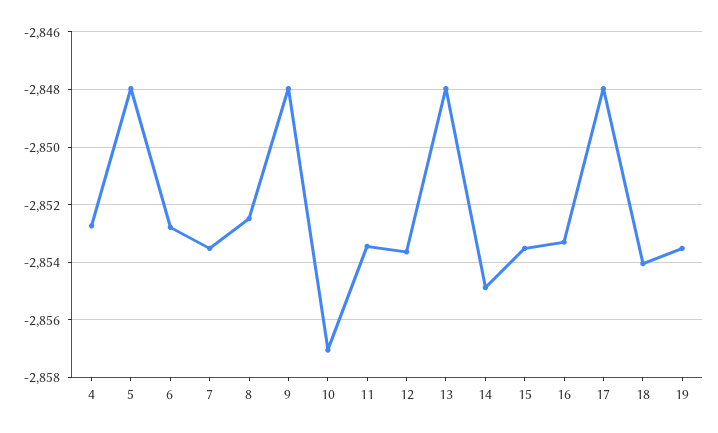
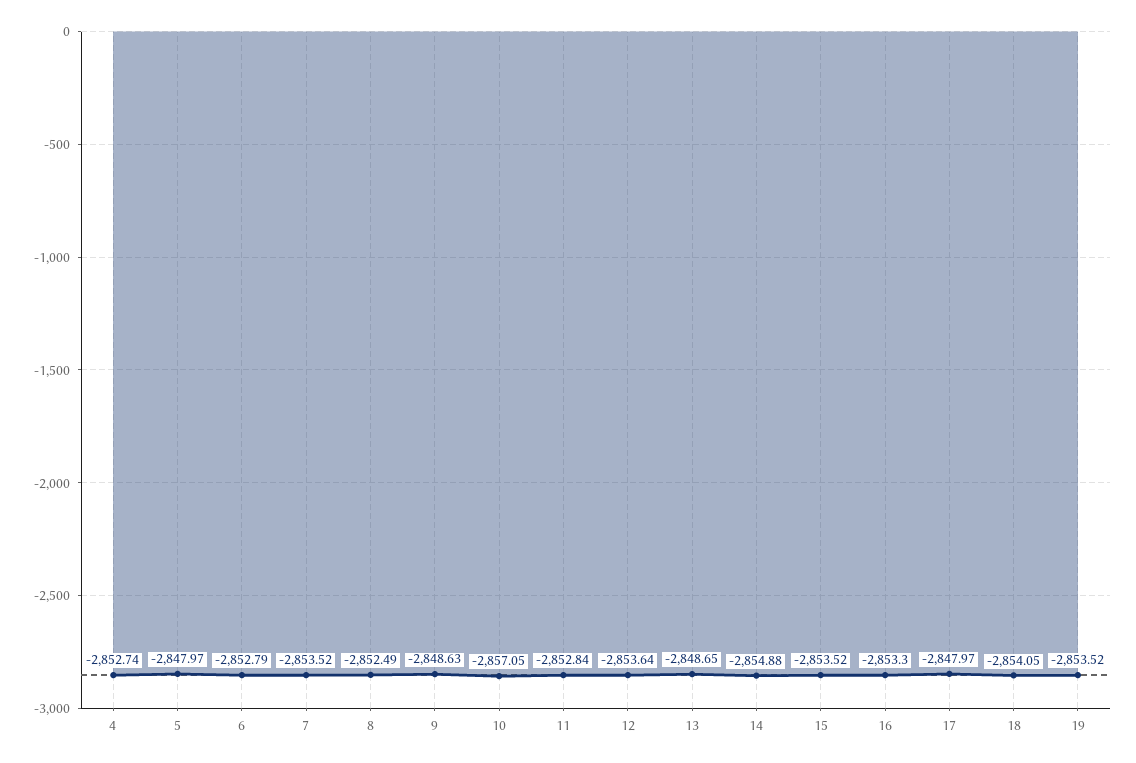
9: -2848 -> -2848.63
11: -2853.5 -> -2852.84
13: -2848 -> -2848.65

